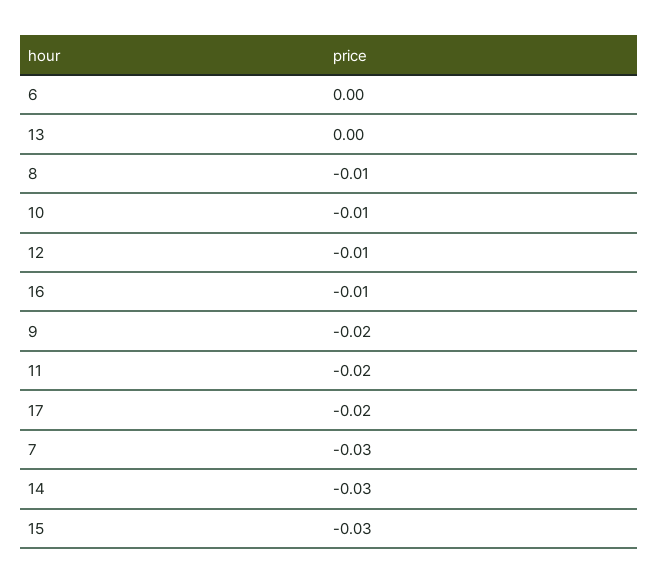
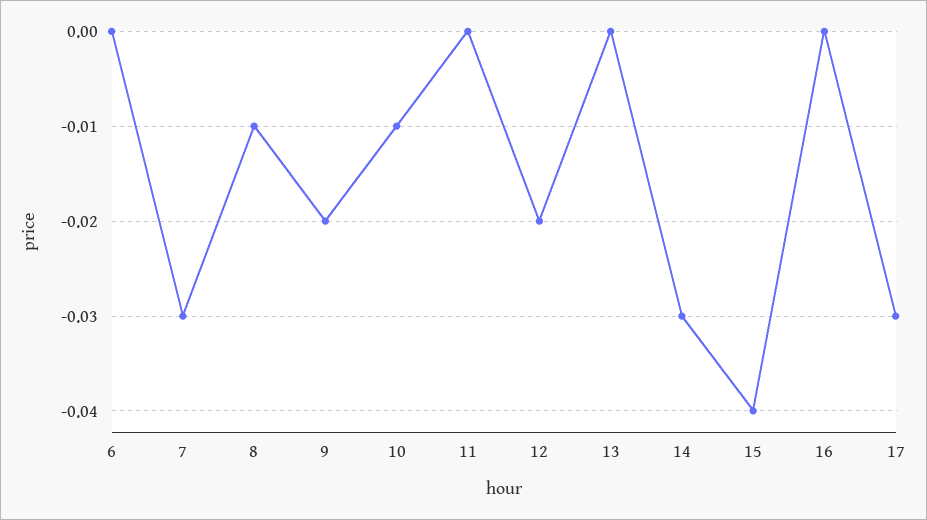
12: -0.01 -> -0.02
16: -0.01 -> 0
11: -0.02 -> 0
17: -0.02 -> -0.03
15: -0.03 -> -0.04

